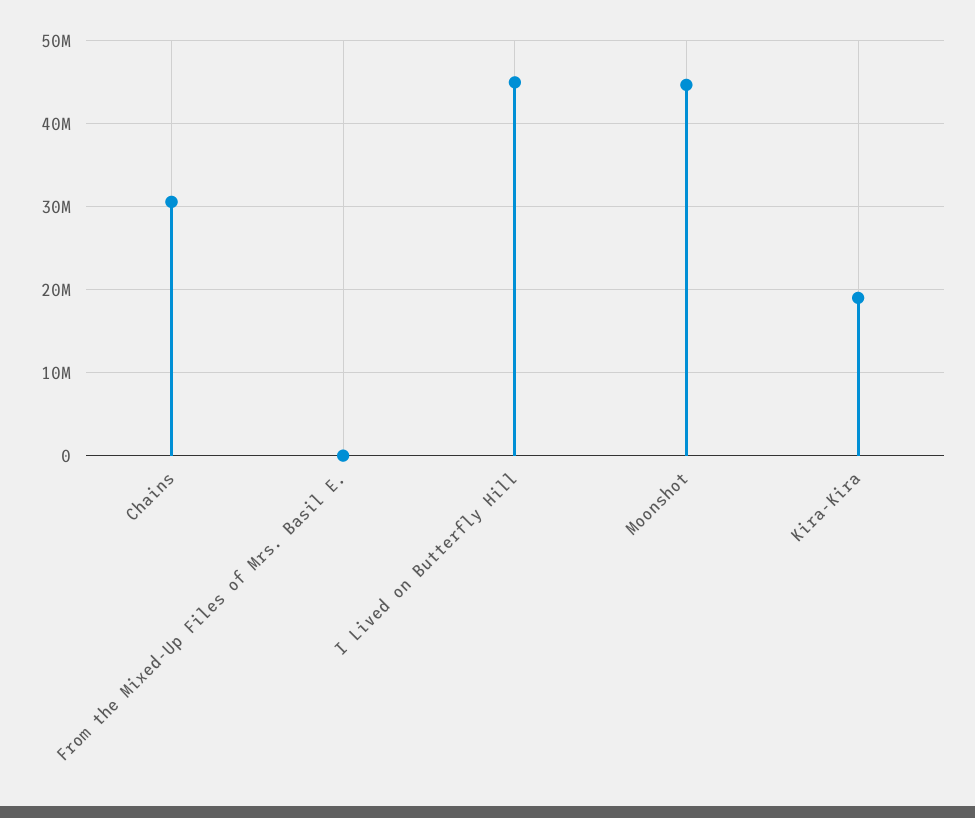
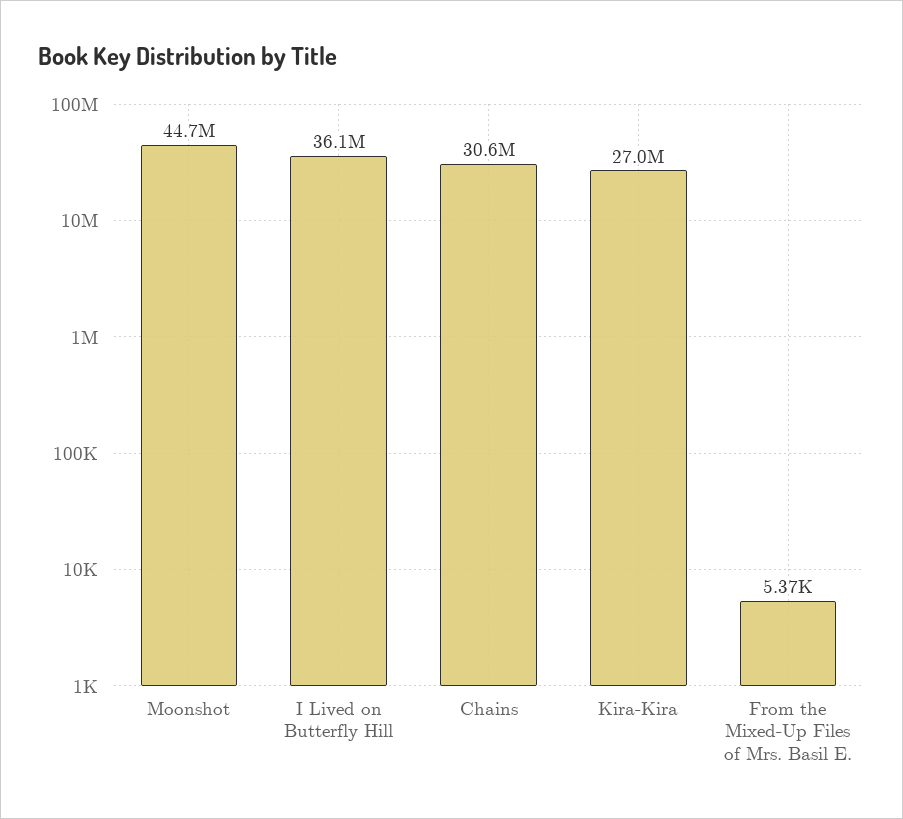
I Lived on Butterfly Hill: 45000000 -> 36100000
Kira-Kira: 19000000 -> 27000000

